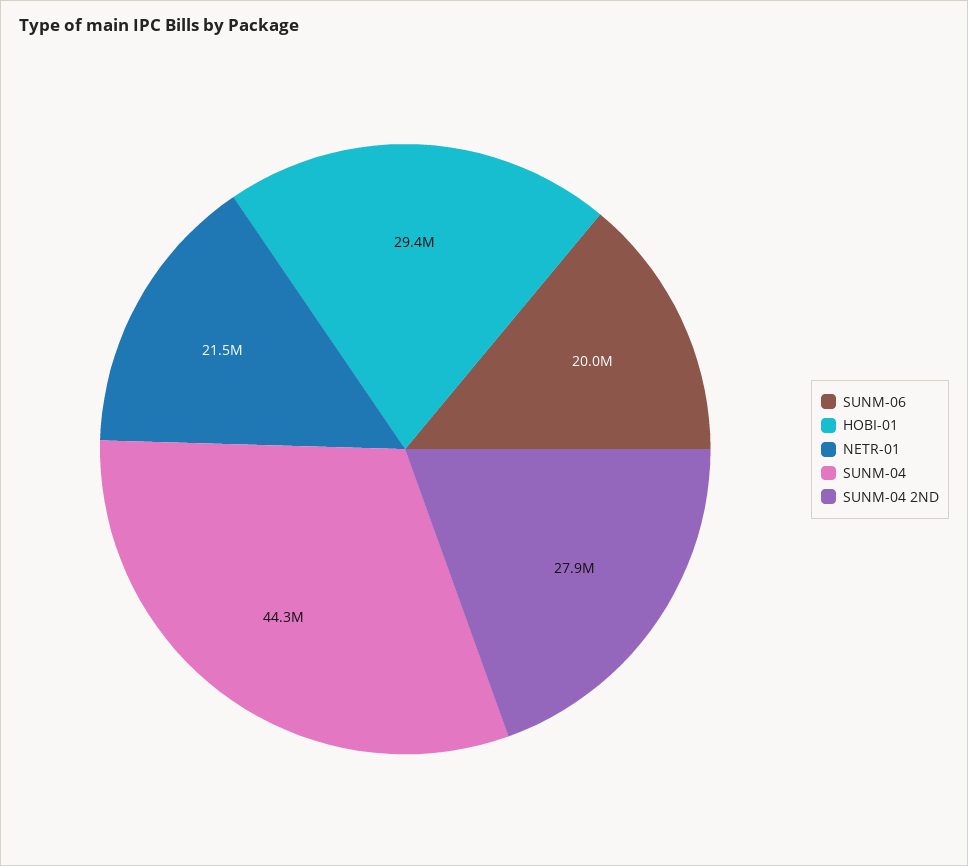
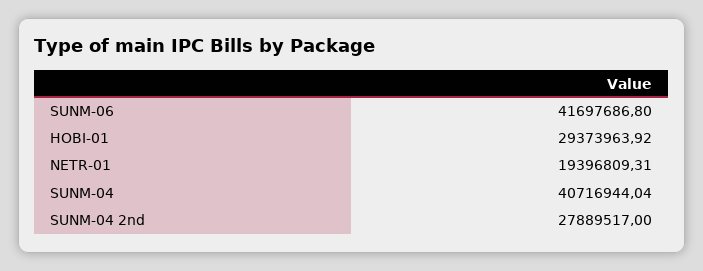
SUNM-06: 20000000 -> 41697686.8
NETR-01: 21500000 -> 19396809.31
SUNM-04: 44300000 -> 40716944.04

